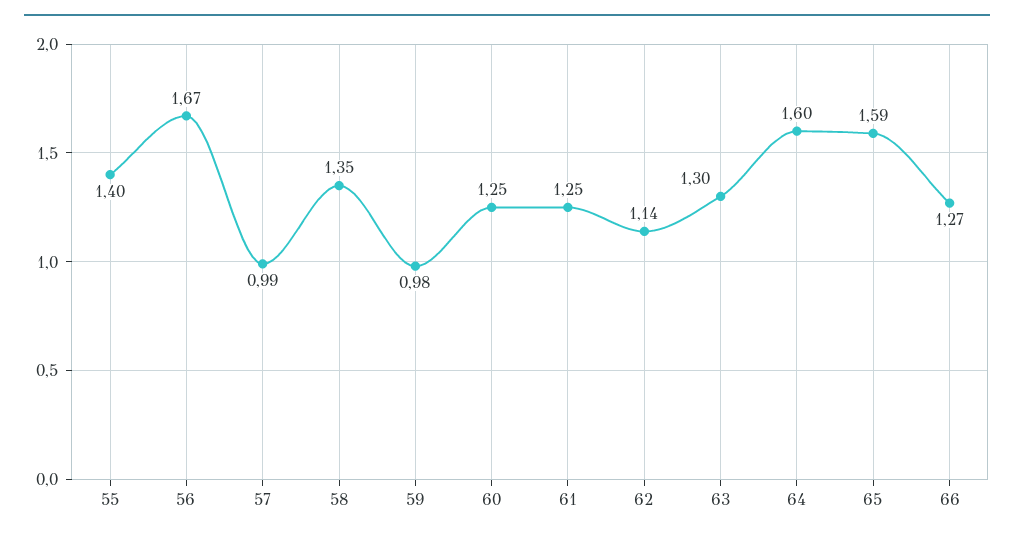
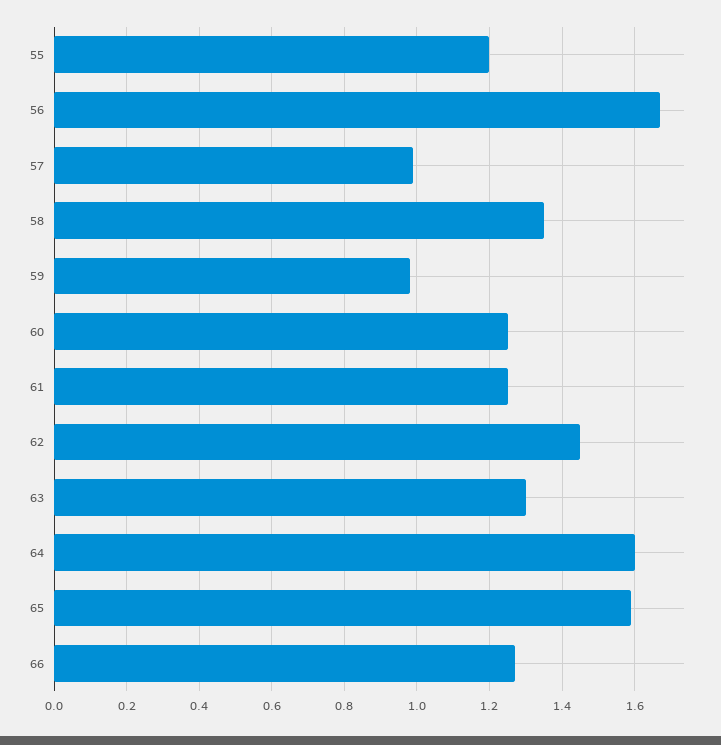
55: 1.4 -> 1.2
62: 1.14 -> 1.45

